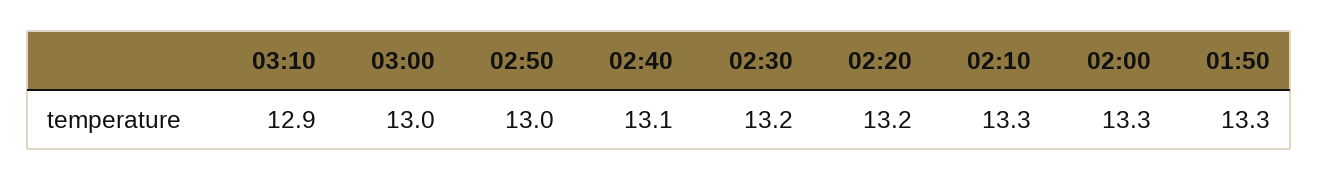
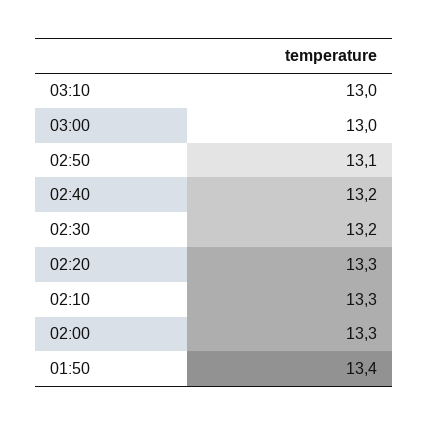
03:10: 12.9 -> 13
02:50: 13 -> 13.1
02:40: 13.1 -> 13.2
02:20: 13.2 -> 13.3
01:50: 13.3 -> 13.4

